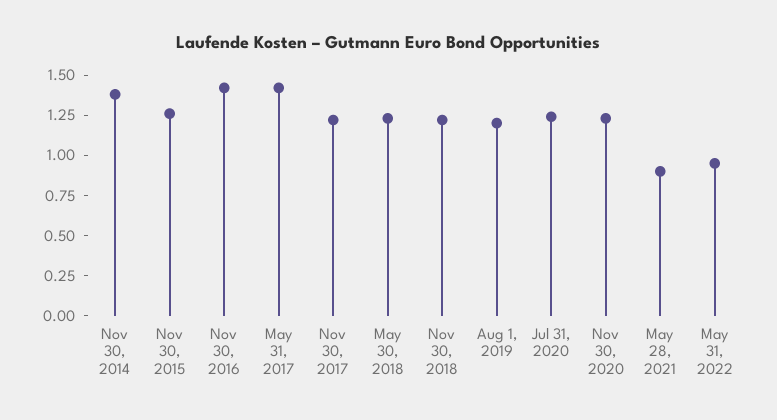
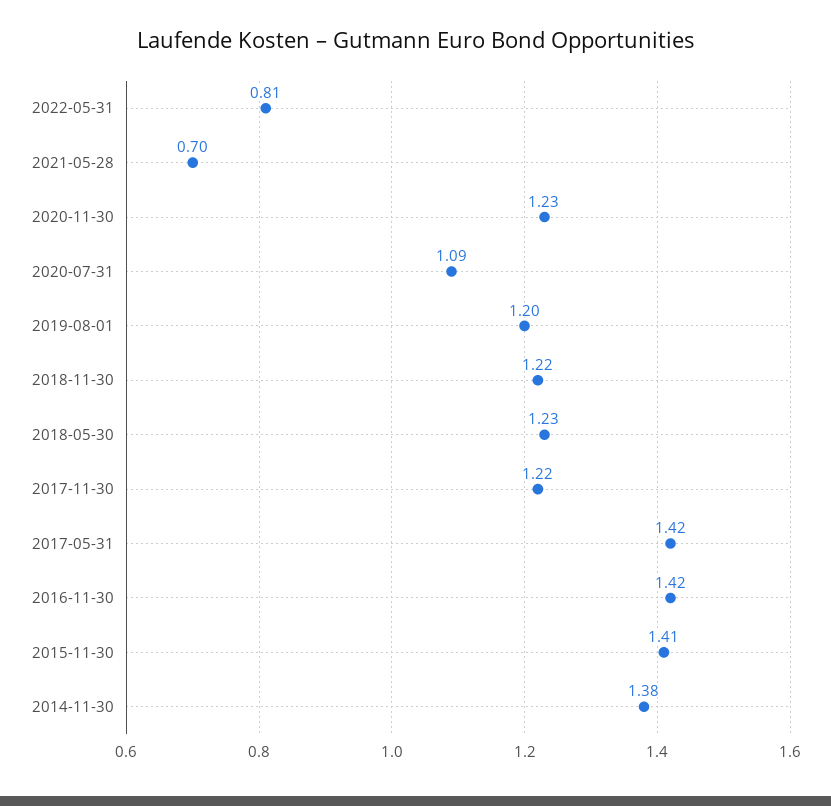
Nov 30, 2015: 1.25 -> 1.41
Jul 31, 2020: 1.25 -> 1.09
May 28, 2021: 0.9 -> 0.7
May 31, 2022: 0.95 -> 0.81

